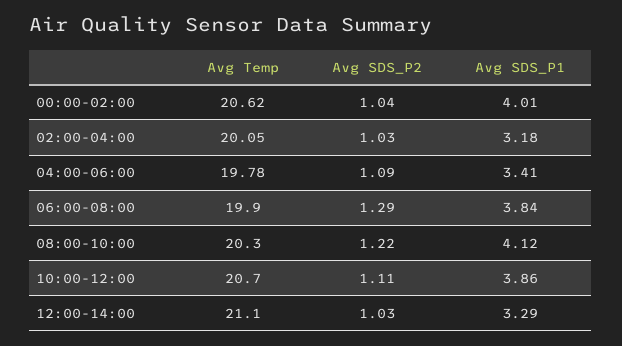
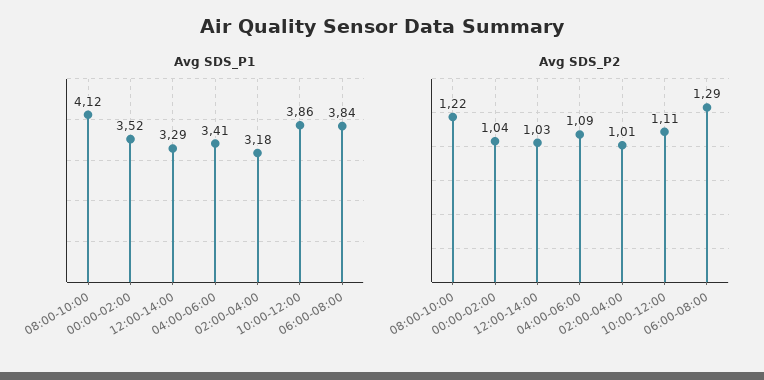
Avg Temp, 00:00-02:00: 20.62 -> none
Avg SDS_P1, 00:00-02:00: 4.01 -> 3.52
Avg Temp, 02:00-04:00: 20.05 -> none
Avg SDS_P2, 02:00-04:00: 1.03 -> 1.01
Avg Temp, 04:00-06:00: 19.78 -> none
Avg Temp, 06:00-08:00: 19.9 -> none
Avg Temp, 08:00-10:00: 20.3 -> none
Avg Temp, 10:00-12:00: 20.7 -> none
Avg Temp, 12:00-14:00: 21.1 -> none

